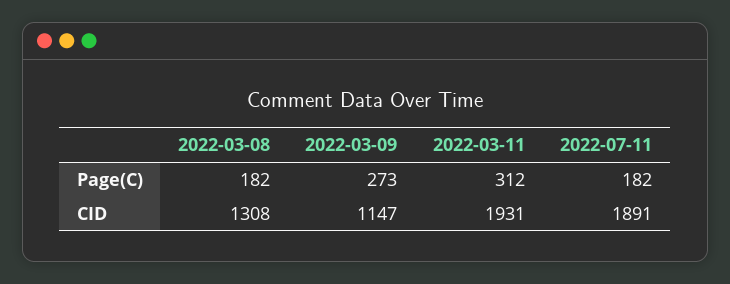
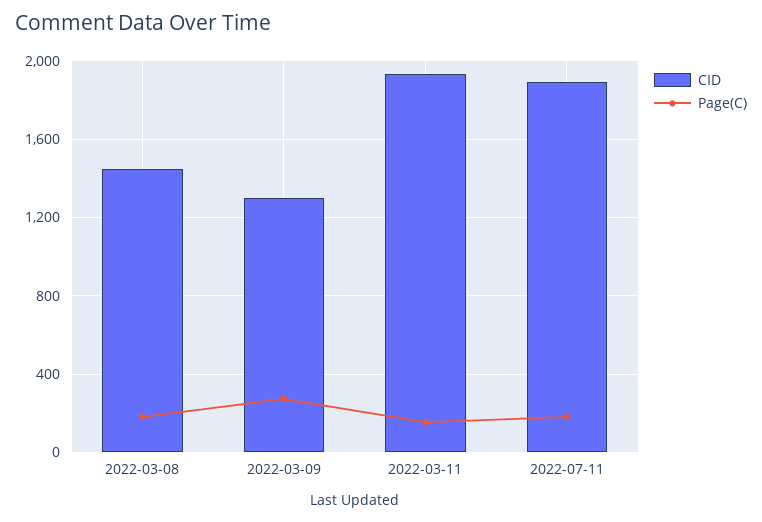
Page(C), 2022-03-11: 312 -> 150
CID, 2022-03-08: 1308 -> 1450
CID, 2022-03-09: 1147 -> 1300

